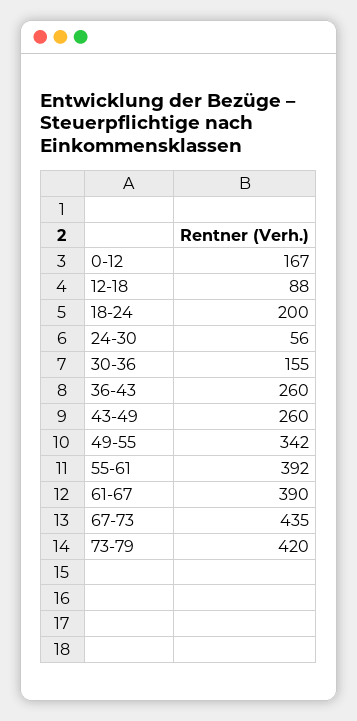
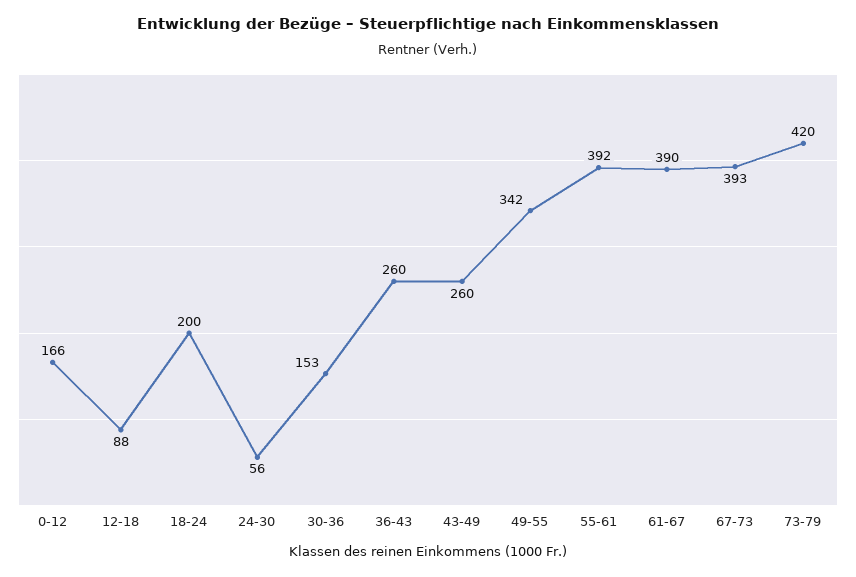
0-12: 167 -> 166
30-36: 155 -> 153
67-73: 435 -> 393

